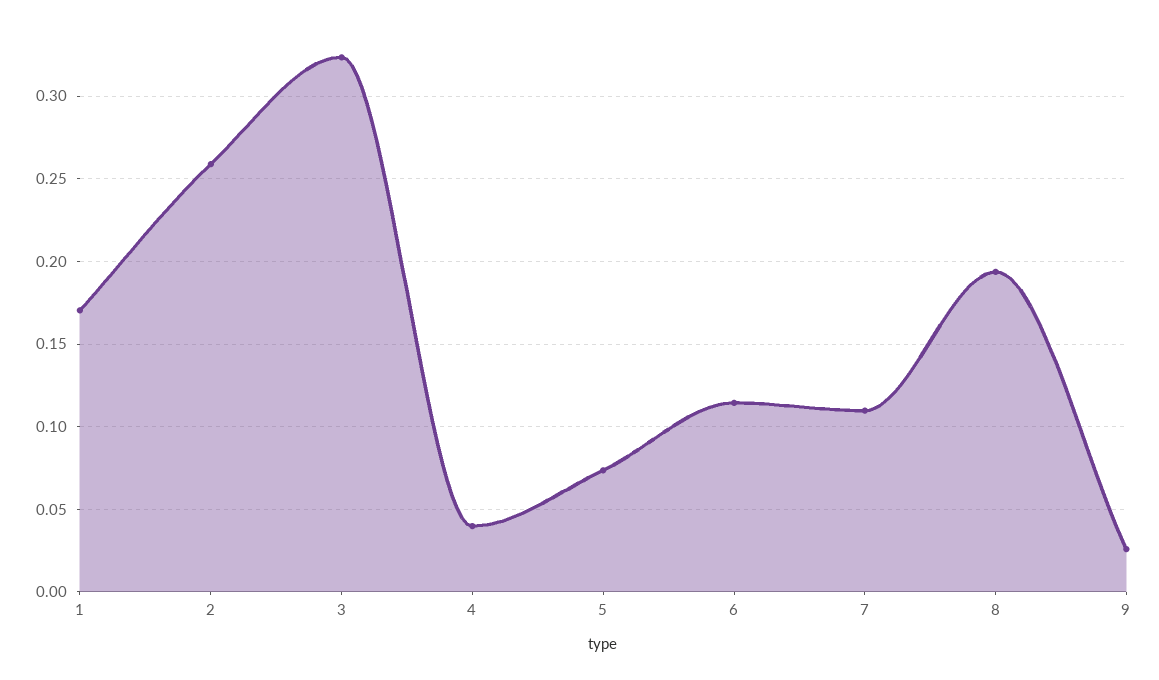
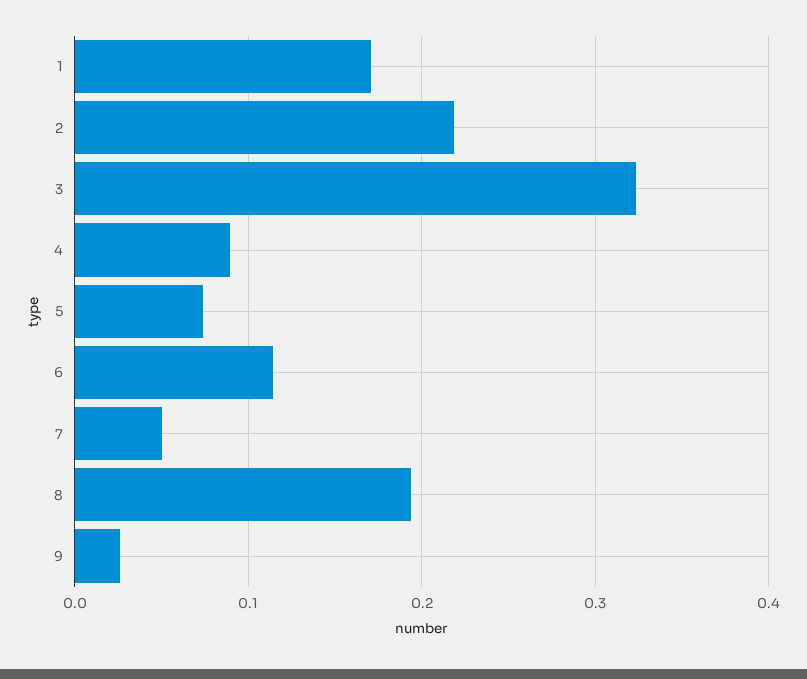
2: 0.26 -> 0.22
4: 0.04 -> 0.09
7: 0.11 -> 0.05

